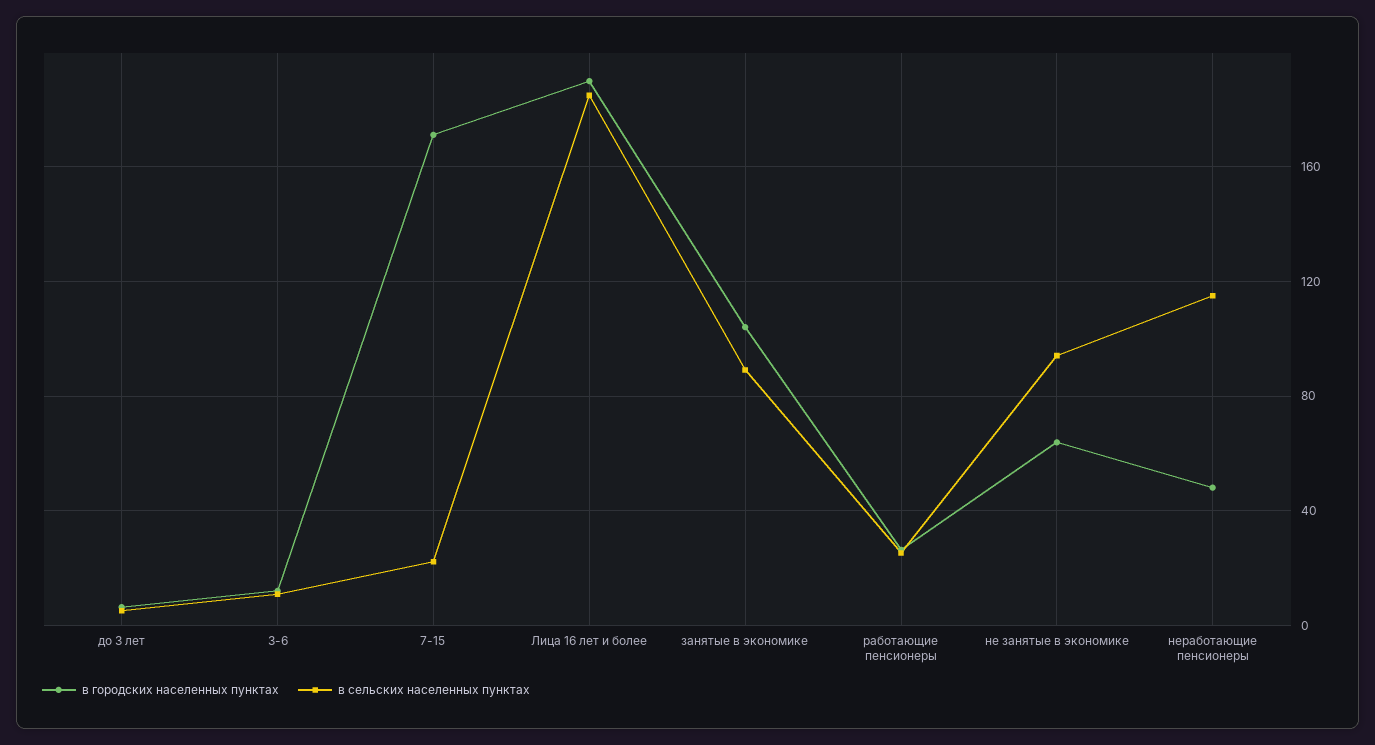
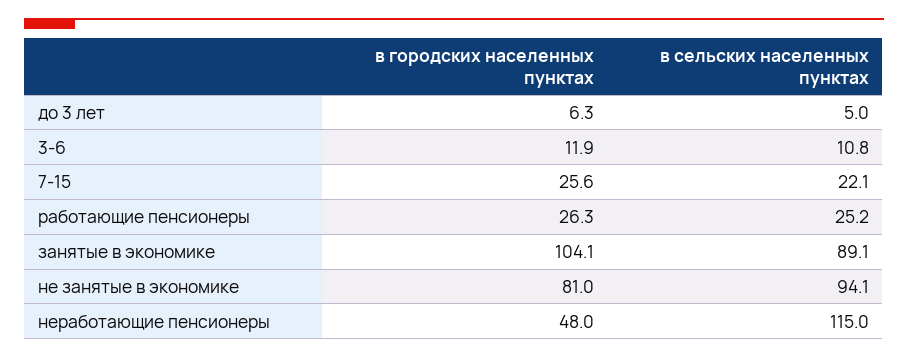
в городских населенных пунктах, 7-15: 170 -> 25.6
в городских населенных пунктах, Лица 16 лет и более: 190 -> none
в сельских населенных пунктах, Лица 16 лет и более: 185 -> none
в городских населенных пунктах, не занятые в экономике: 65 -> 81

